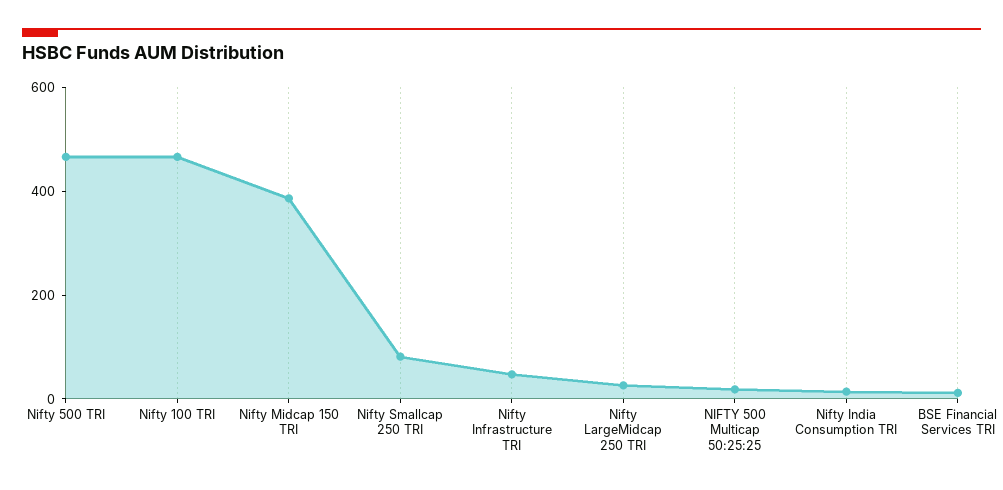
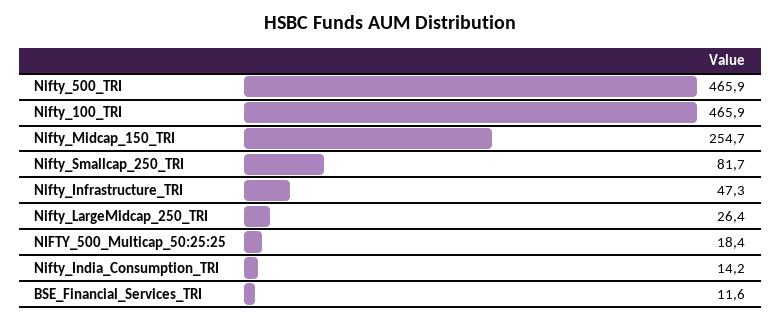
Nifty Midcap 150 TRI: 400 -> 254.7

